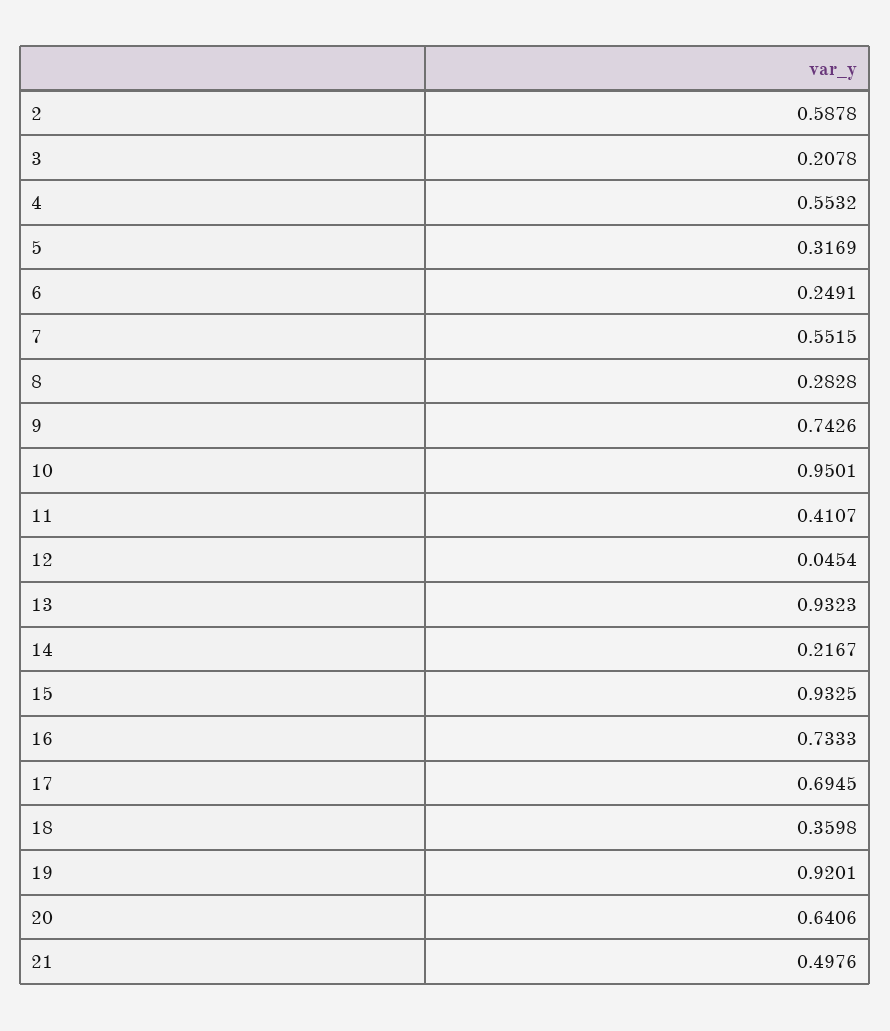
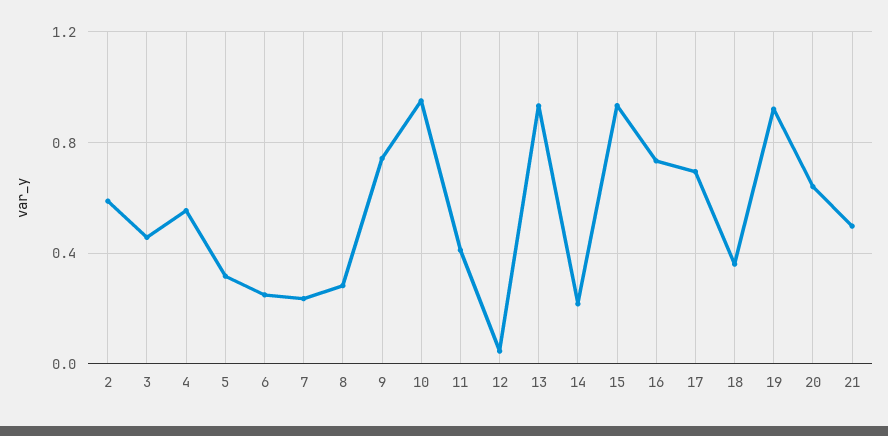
3: 0.2078 -> 0.45
7: 0.5515 -> 0.25

